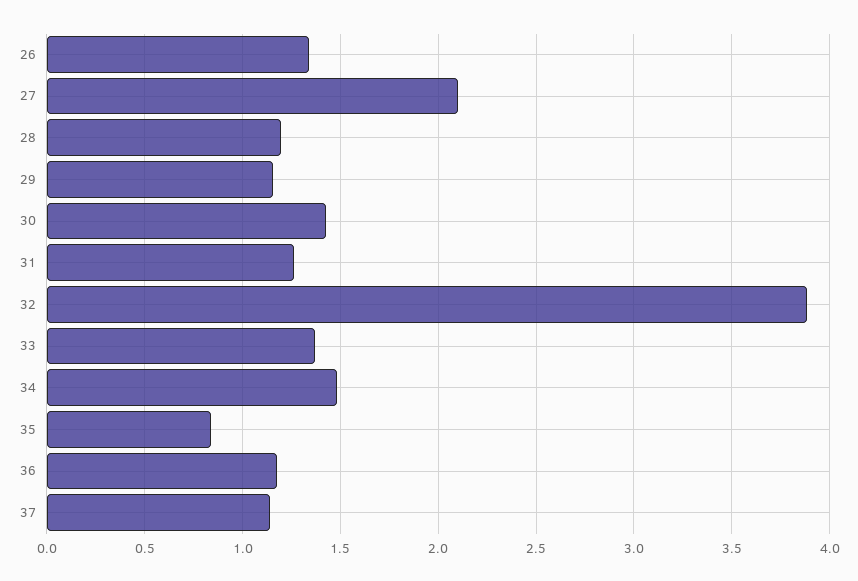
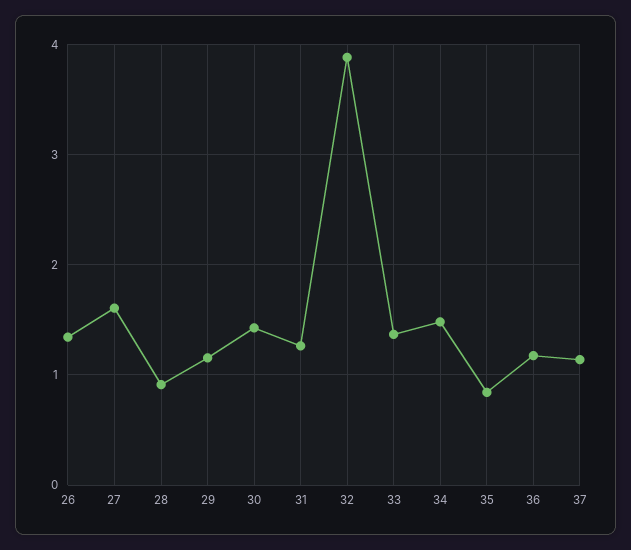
27: 2.1 -> 1.6
28: 1.2 -> 0.9

